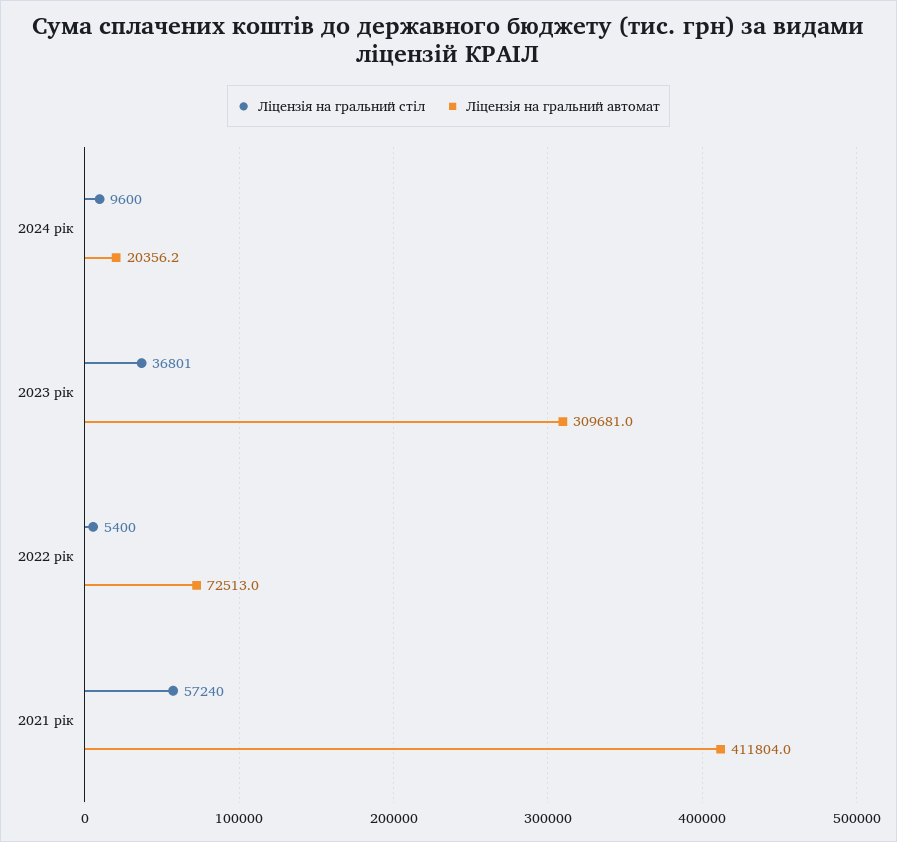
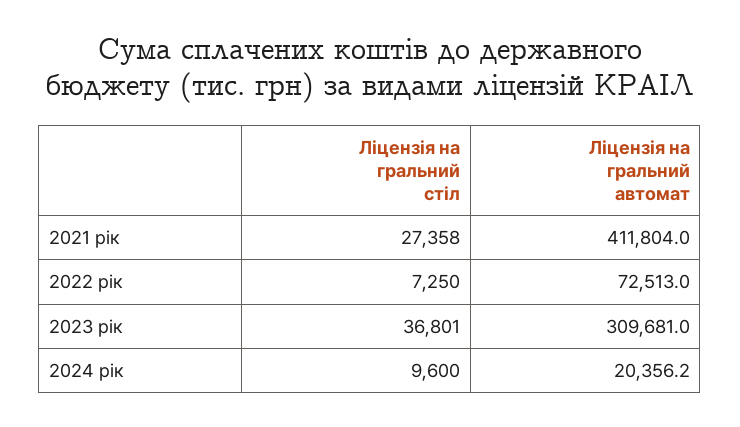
Ліцензія на гральний стіл, 2022 рік: 5400 -> 7250
Ліцензія на гральний стіл, 2021 рік: 57240 -> 27358

